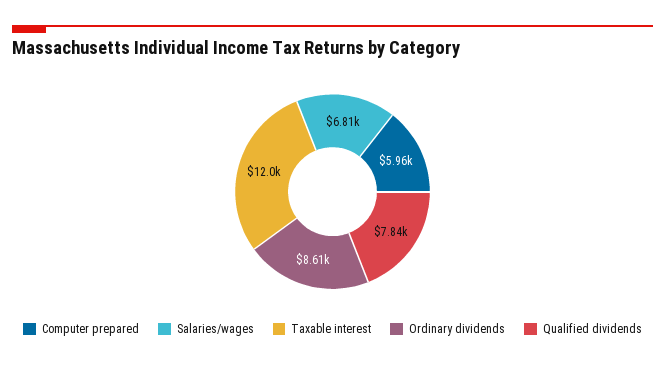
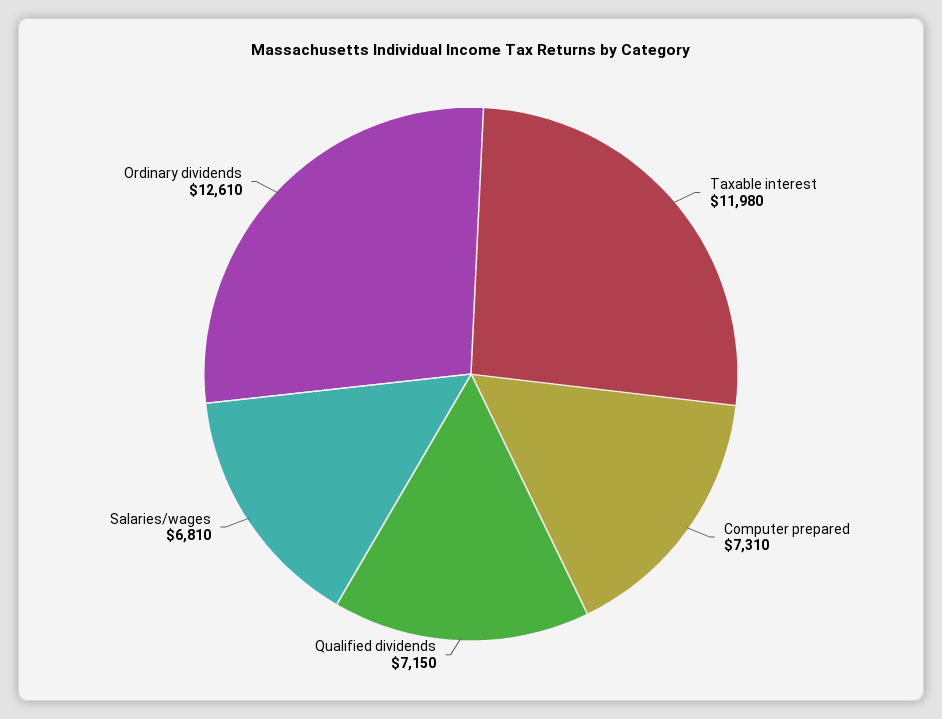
Computer prepared: 5960 -> 7310
Ordinary dividends: 8610 -> 12610
Qualified dividends: 7840 -> 7150

